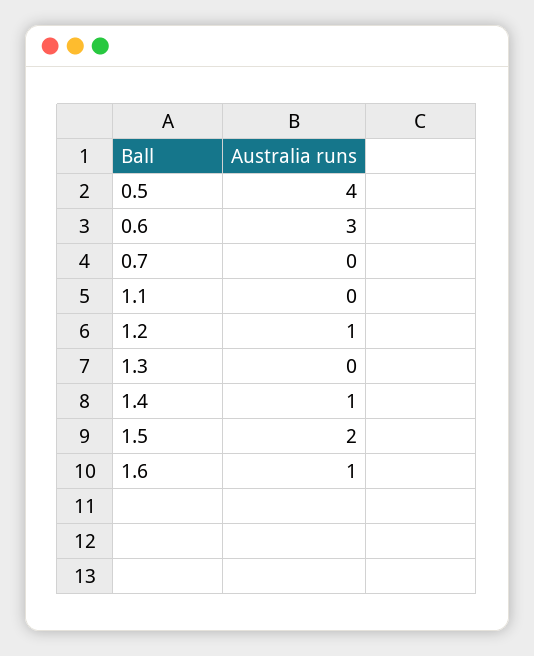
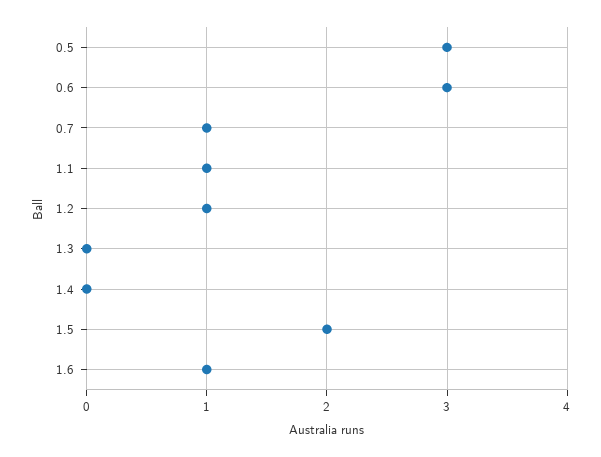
0.5: 4 -> 3
0.7: 0 -> 1
1.1: 0 -> 1
1.4: 1 -> 0

